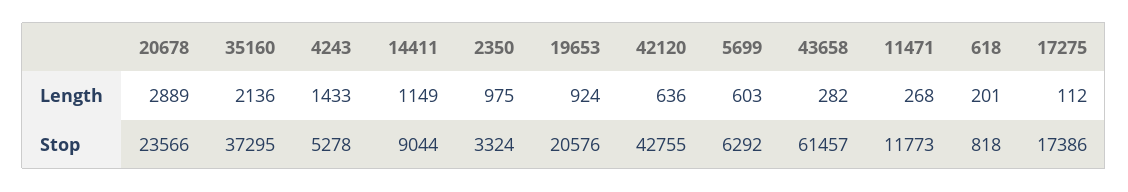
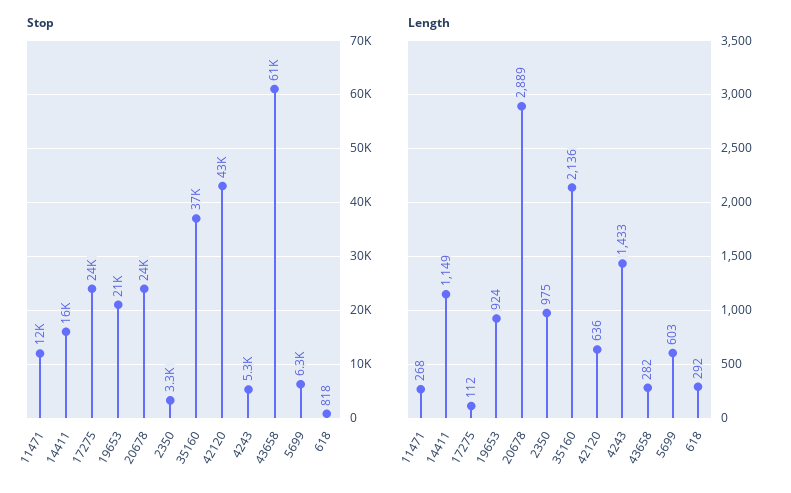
Length, 618: 201 -> 292
Stop, 14411: 9044 -> 16000
Stop, 17275: 17386 -> 24000

